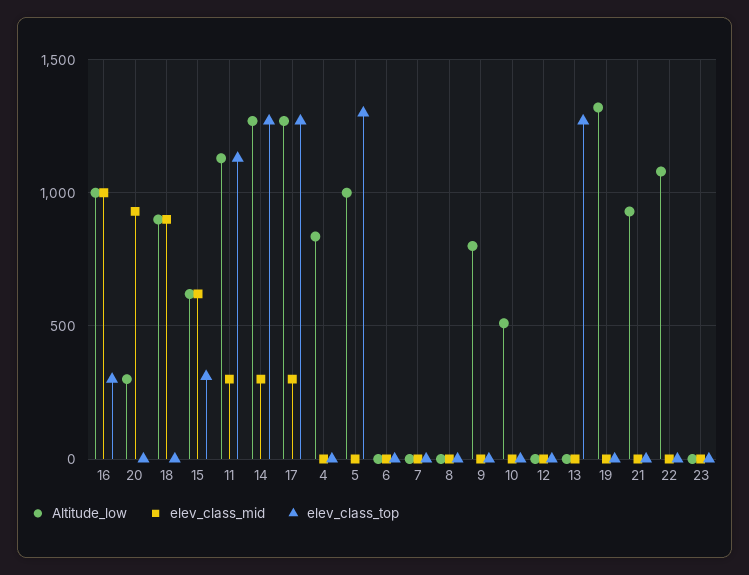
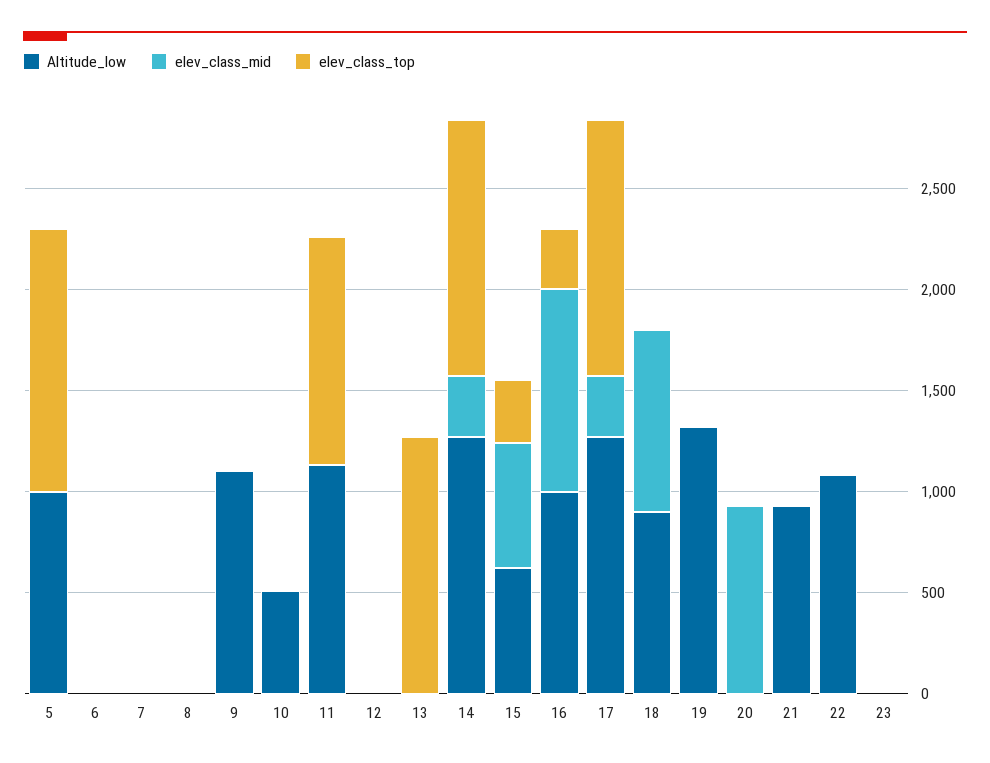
Altitude_low, 20: 300 -> 0
elev_class_mid, 11: 300 -> 0
Altitude_low, 4: 850 -> none
elev_class_mid, 4: 0 -> none
elev_class_top, 4: 0 -> none
Altitude_low, 9: 800 -> 1100

